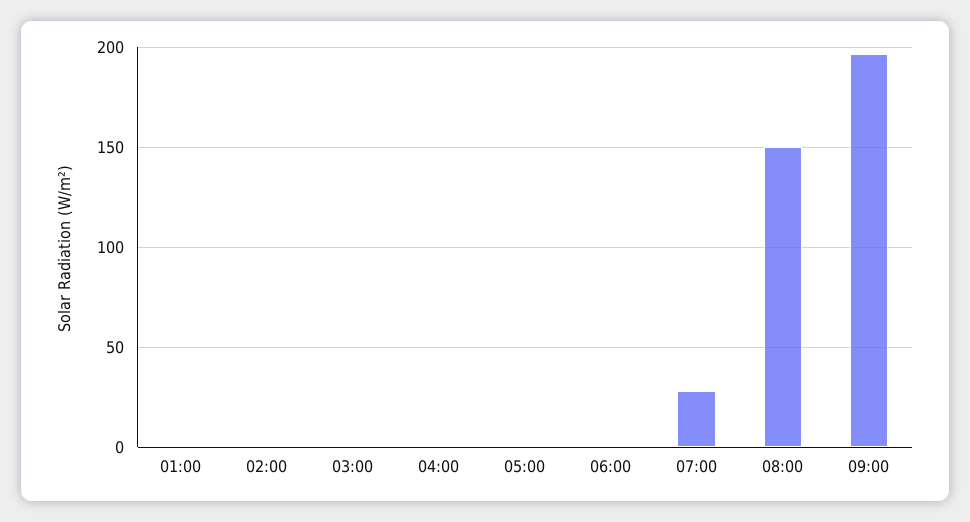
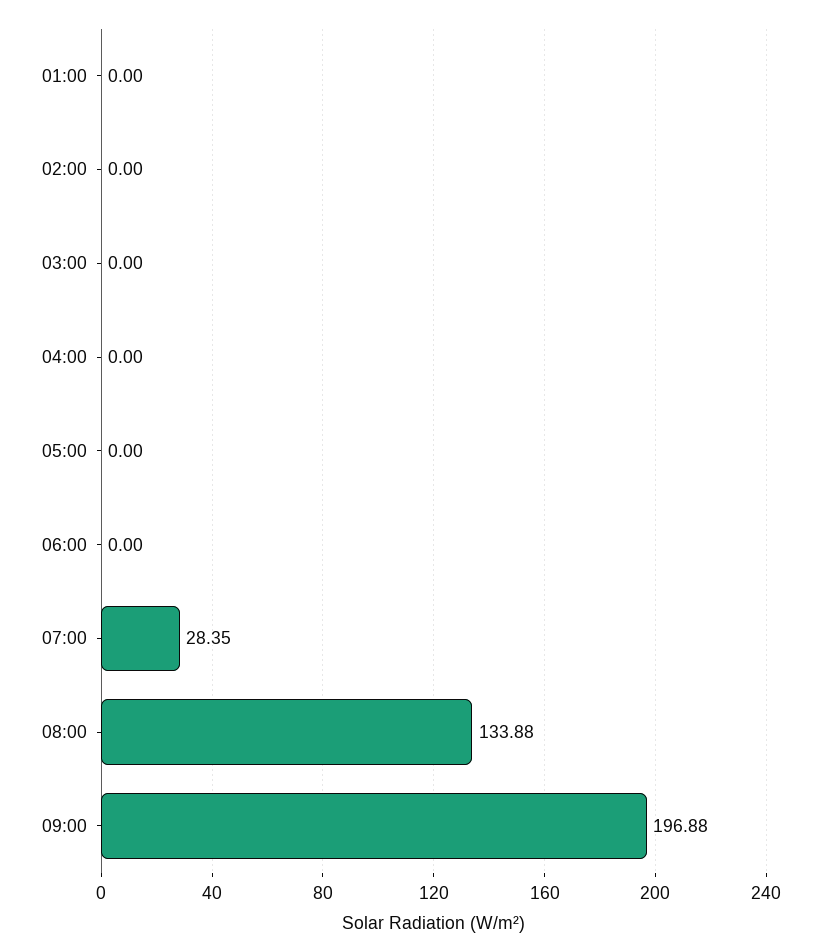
08:00: 150 -> 133.88

